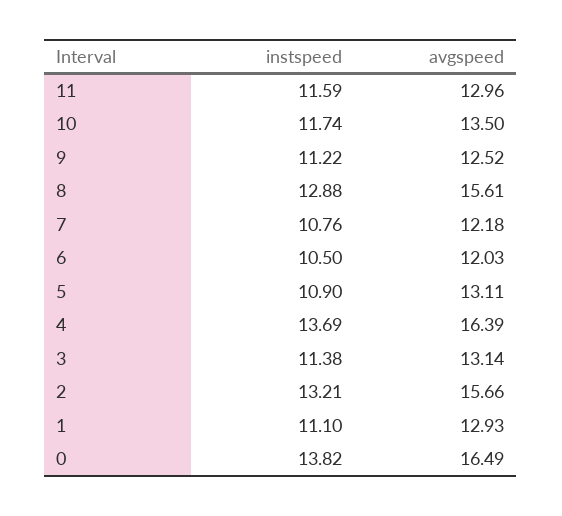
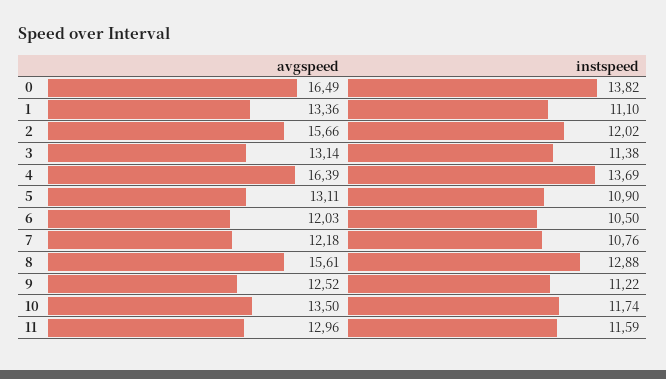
instspeed, 2: 13.21 -> 12.02
avgspeed, 1: 12.93 -> 13.36

